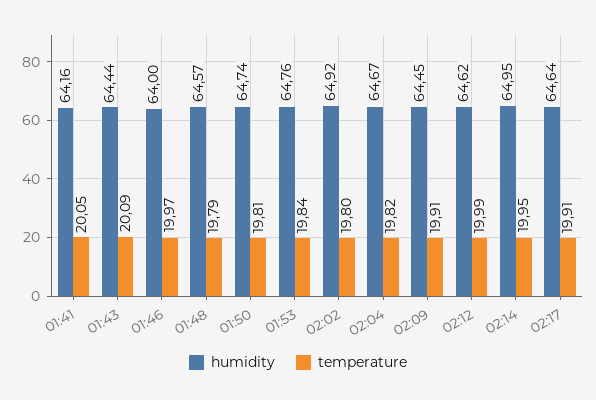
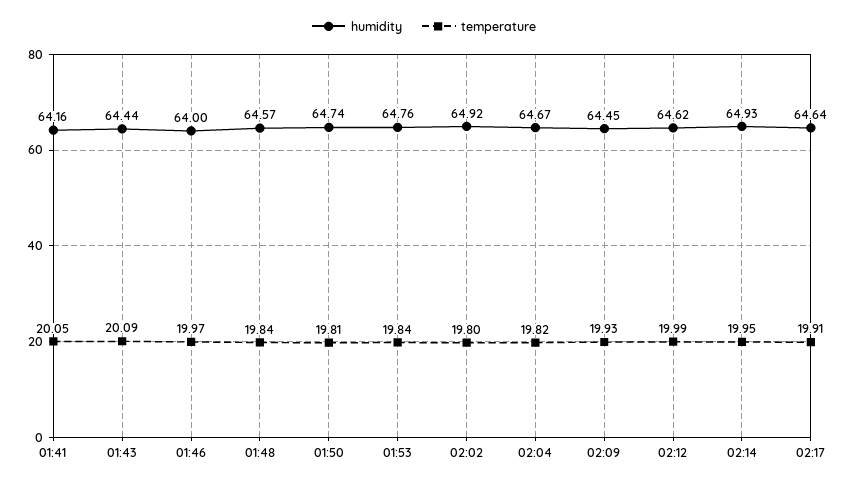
temperature, 01:48: 19.79 -> 19.84
temperature, 02:09: 19.91 -> 19.93
humidity, 02:14: 64.95 -> 64.93

